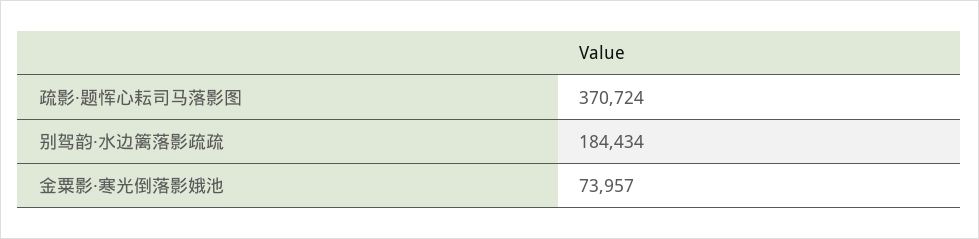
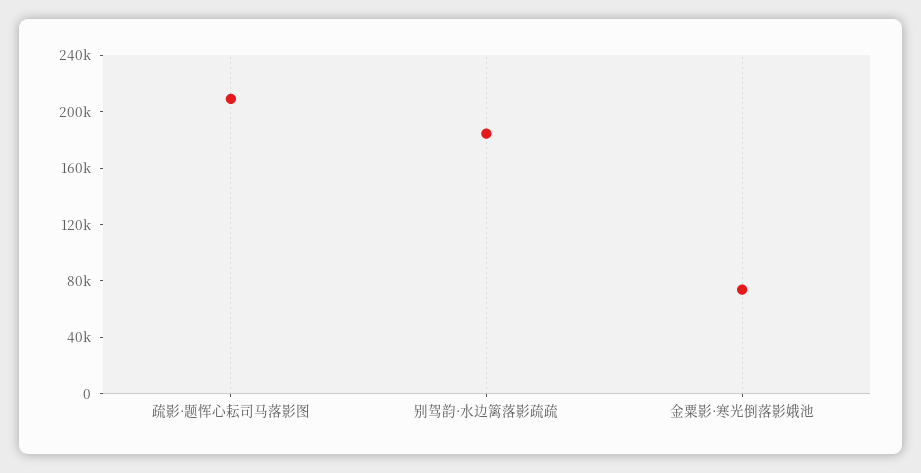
疏影·题恽心耘司马落影图: 370724 -> 210000

